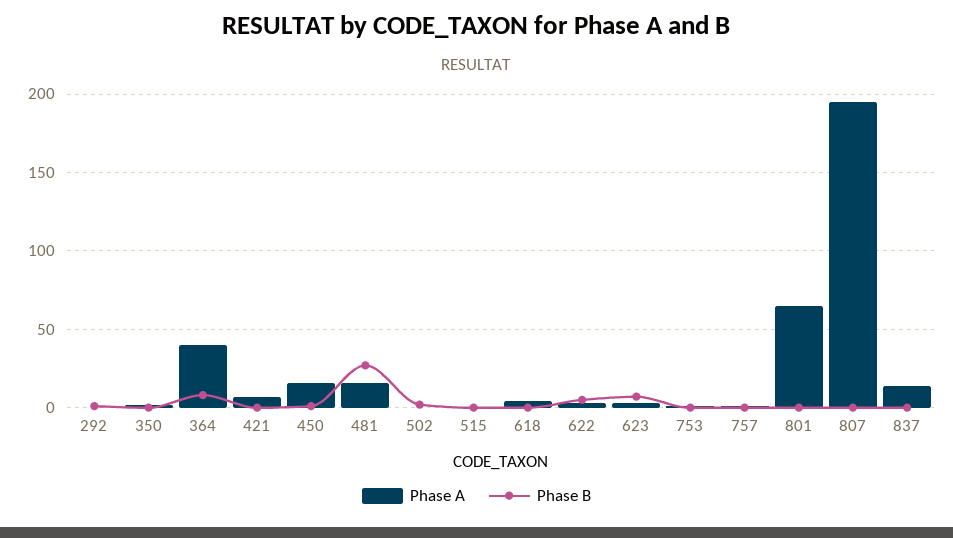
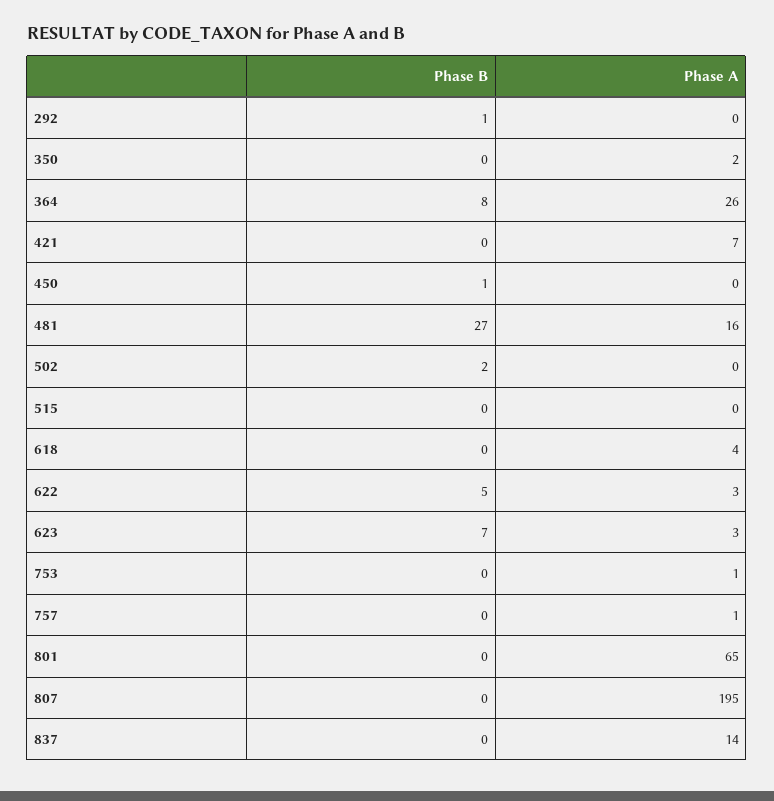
Phase A, 364: 40 -> 26
Phase A, 450: 15 -> 0

